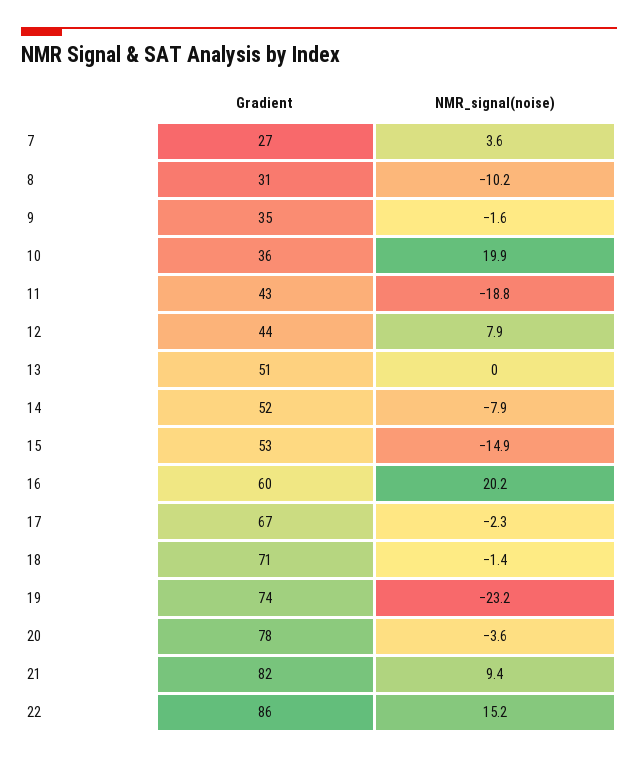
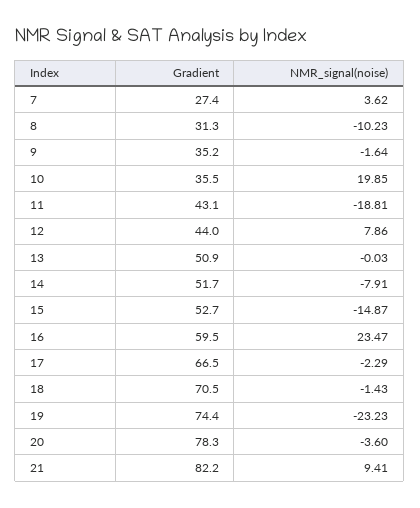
NMR_signal(noise), 16: 20.2 -> 23.47
Gradient, 22: 86 -> none
NMR_signal(noise), 22: 15.2 -> none

